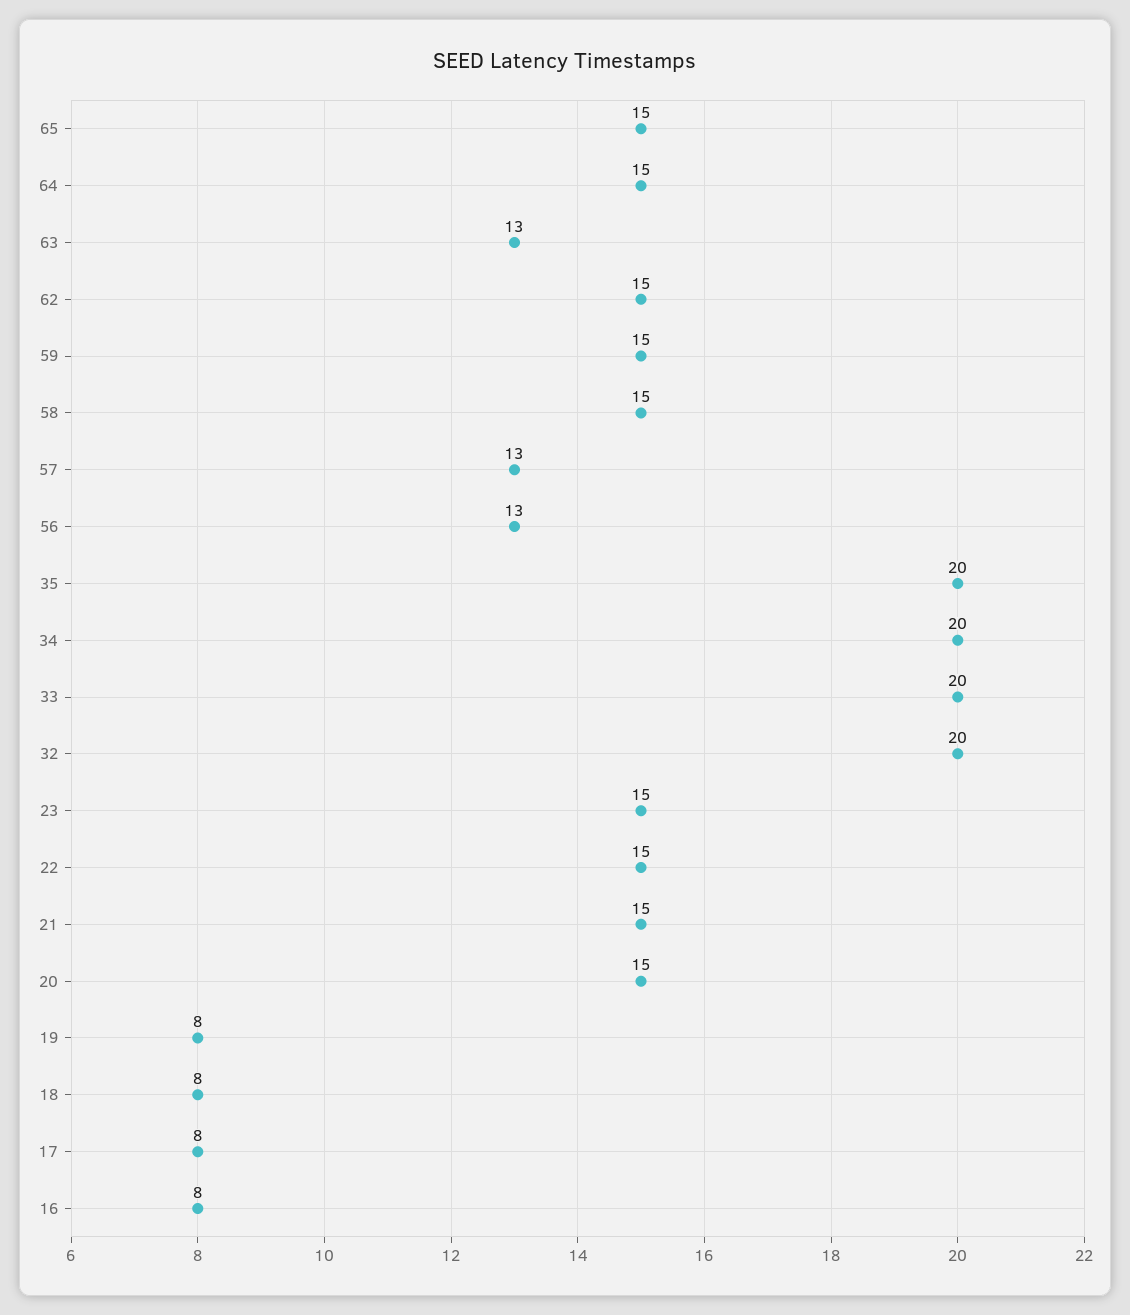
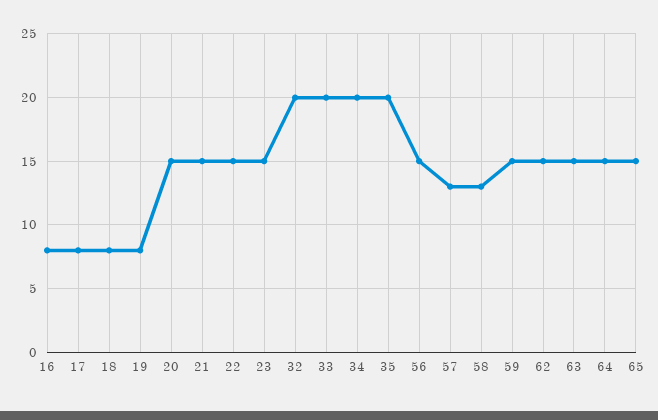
63: 13 -> 15
58: 15 -> 13
56: 13 -> 15

